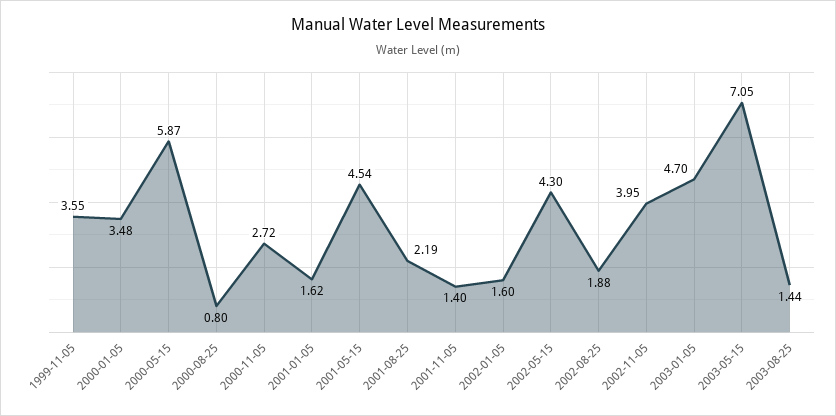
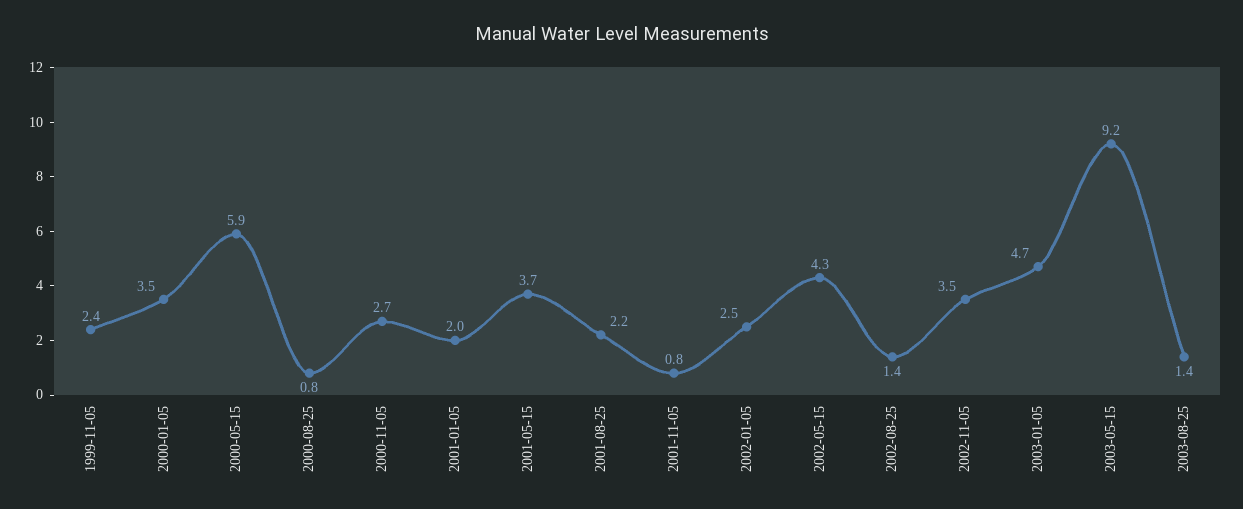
1999-11-05: 3.55 -> 2.4
2001-01-05: 1.62 -> 2
2001-05-15: 4.54 -> 3.7
2001-11-05: 1.4 -> 0.8
2002-01-05: 1.6 -> 2.5
2002-08-25: 1.88 -> 1.4
2002-11-05: 3.95 -> 3.5
2003-05-15: 7.05 -> 9.2

